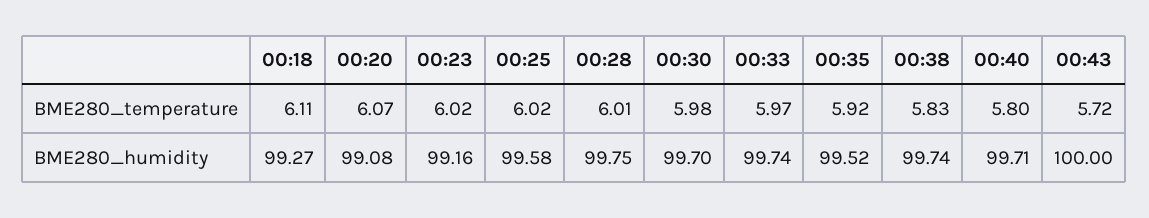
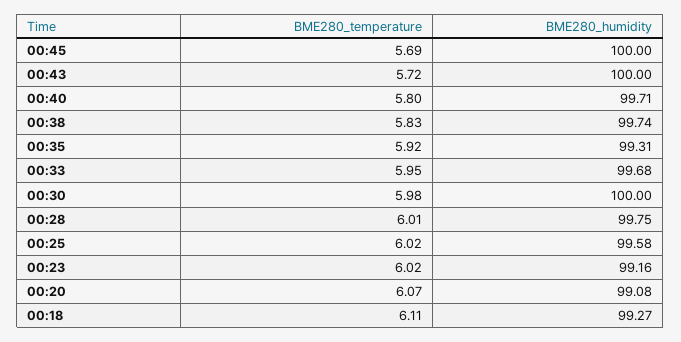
00:33, BME280_temperature: 5.97 -> 5.95
00:30, BME280_humidity: 99.7 -> 100
00:33, BME280_humidity: 99.74 -> 99.68
00:35, BME280_humidity: 99.52 -> 99.31
00:45, BME280_temperature: none -> 5.69
00:45, BME280_humidity: none -> 100

